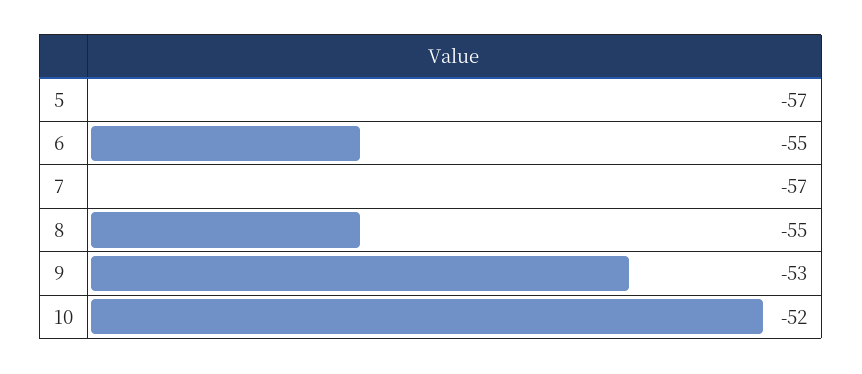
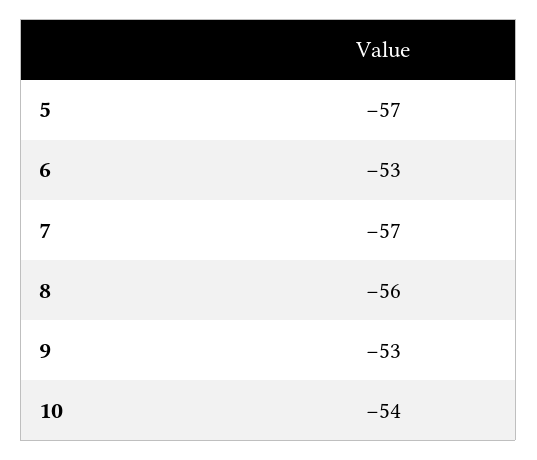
6: -55 -> -53
8: -55 -> -56
10: -52 -> -54

